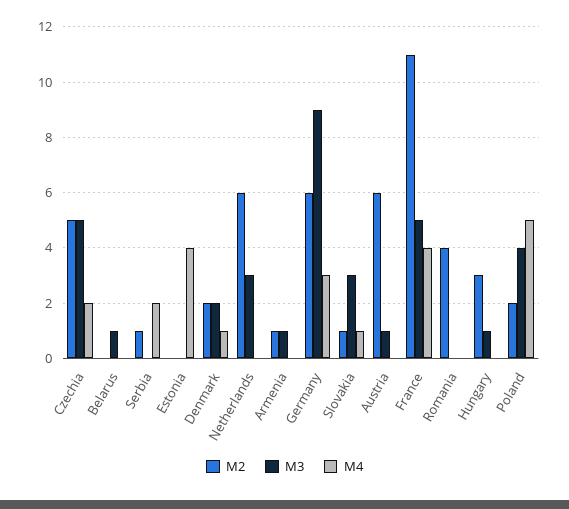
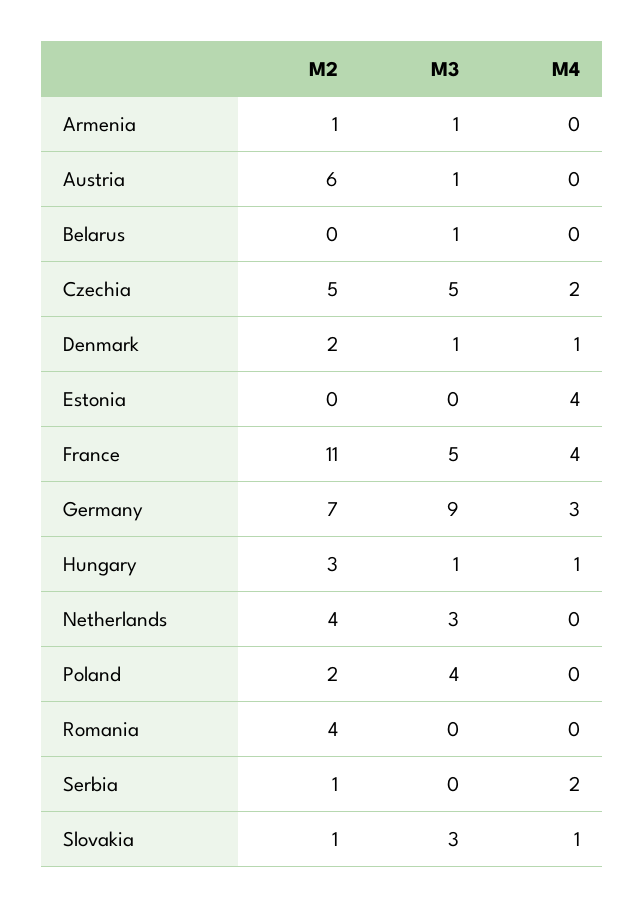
M3, Denmark: 2 -> 1
M2, Netherlands: 6 -> 4
M2, Germany: 6 -> 7
M4, Hungary: 0 -> 1
M4, Poland: 5 -> 0

